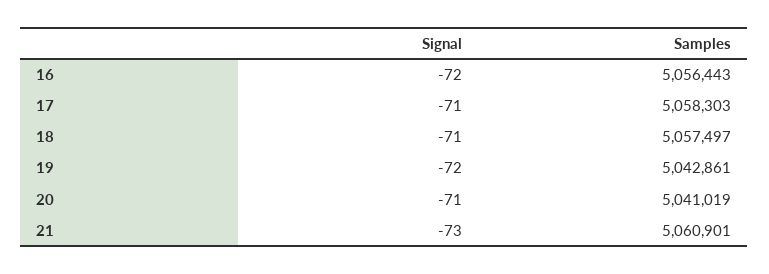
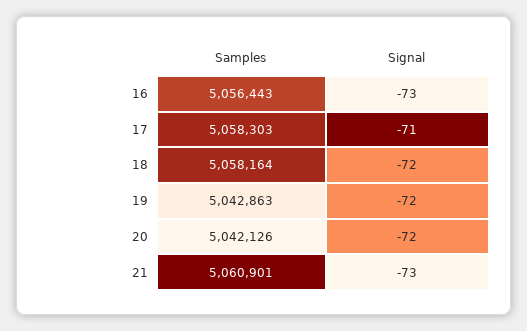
Signal, 16: -72 -> -73
Signal, 18: -71 -> -72
Samples, 18: 5057497 -> 5058164
Samples, 19: 5042861 -> 5042863
Signal, 20: -71 -> -72
Samples, 20: 5041019 -> 5042126

